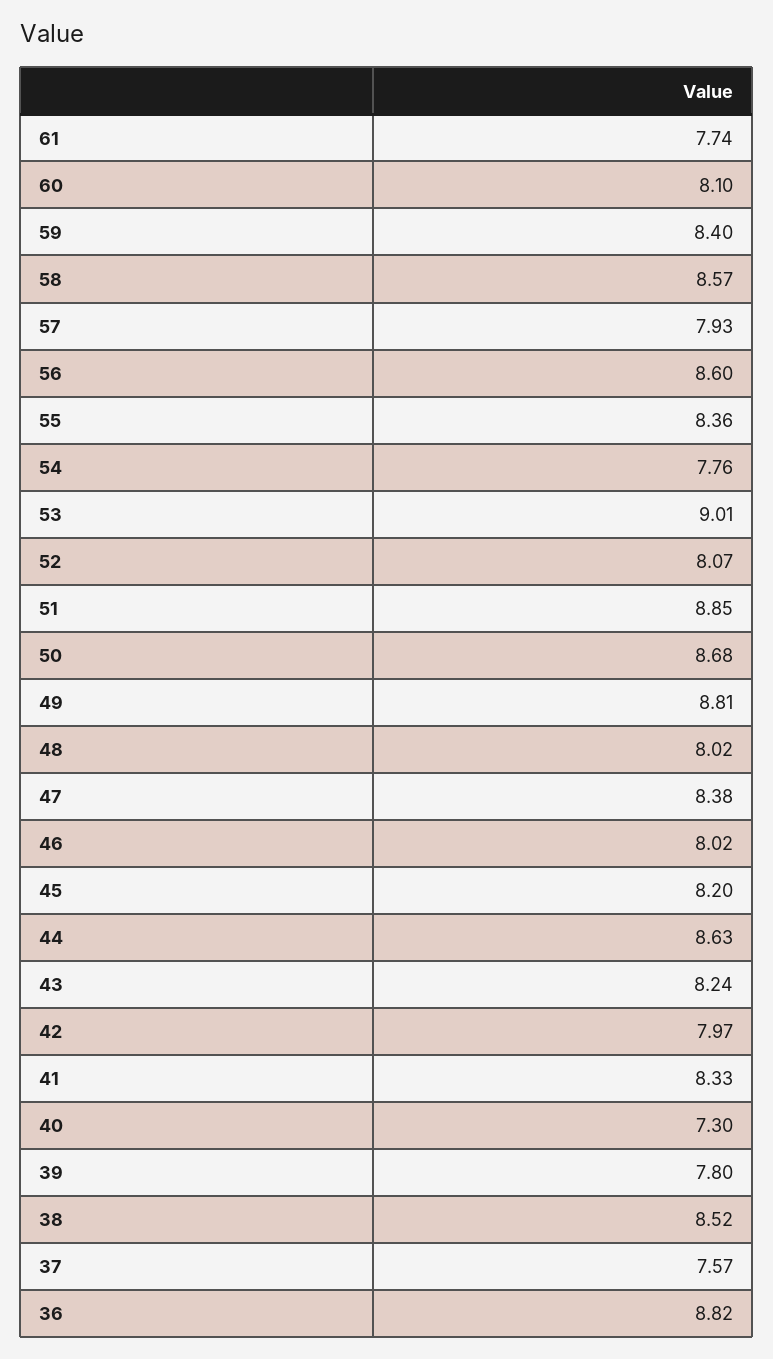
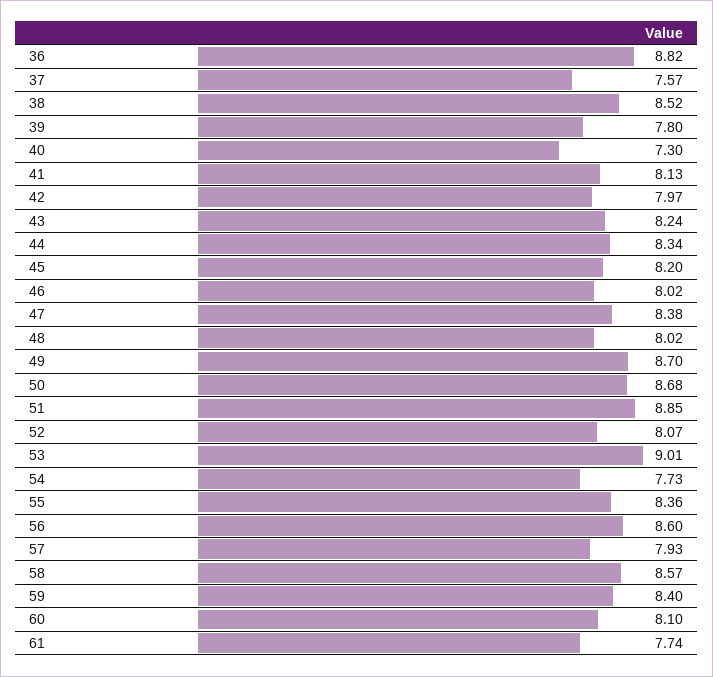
54: 7.76 -> 7.73
49: 8.81 -> 8.7
44: 8.63 -> 8.34
41: 8.33 -> 8.13

